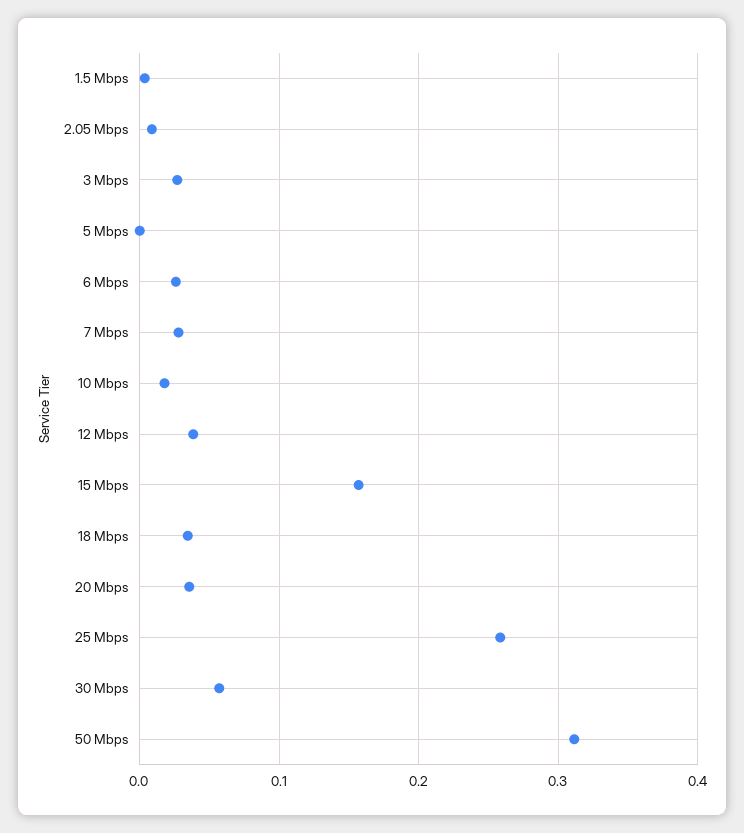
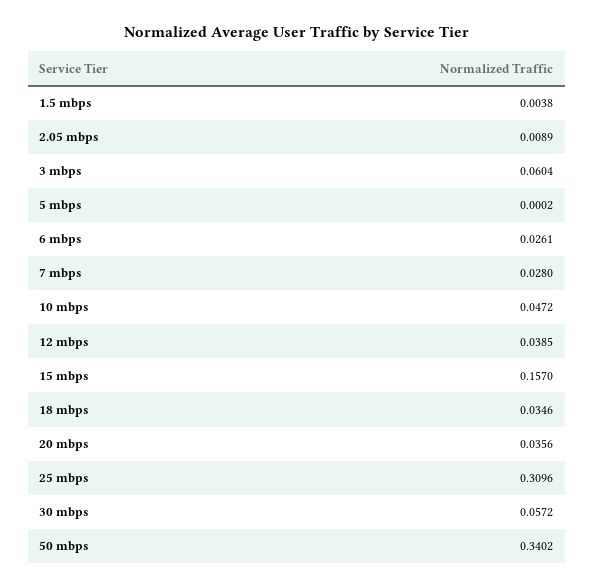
3 Mbps: 0.03 -> 0.0604
10 Mbps: 0.02 -> 0.0472
25 Mbps: 0.26 -> 0.3096
50 Mbps: 0.31 -> 0.3402

